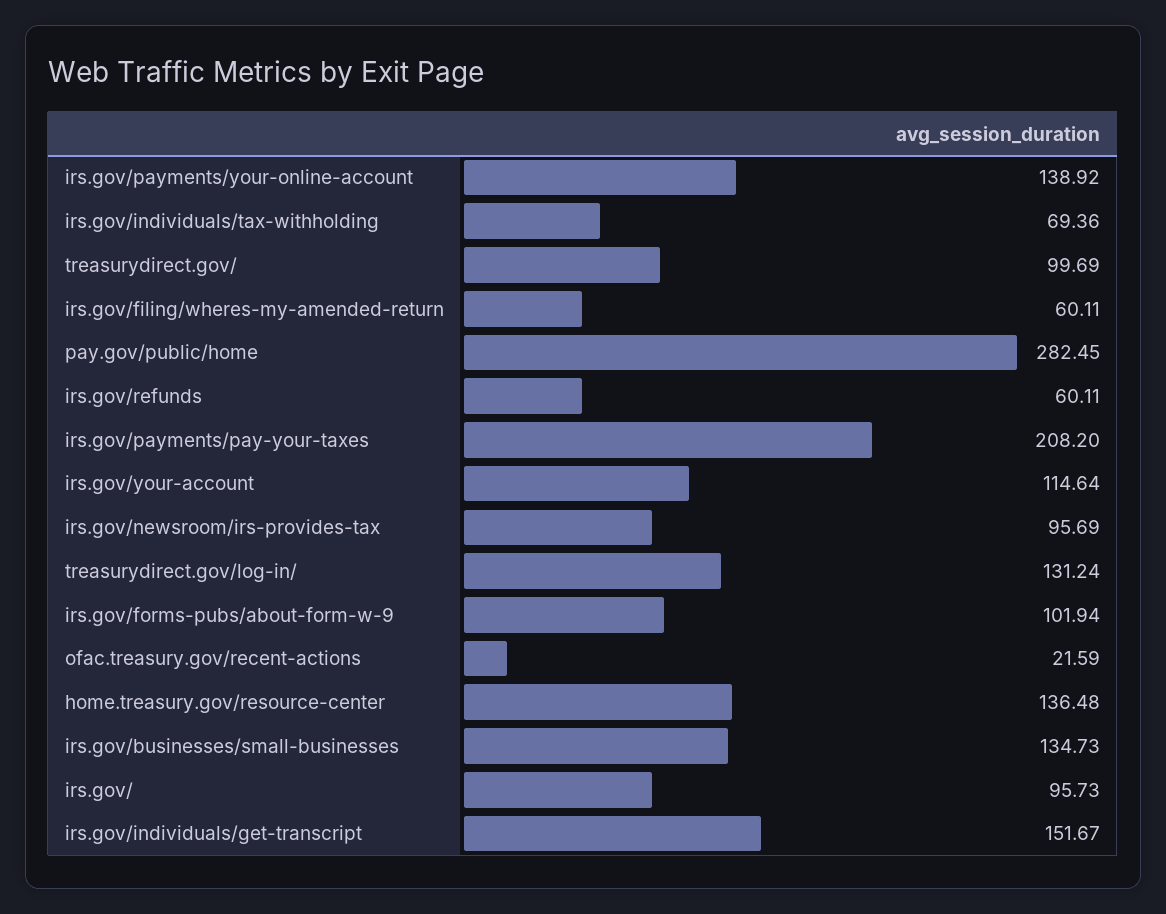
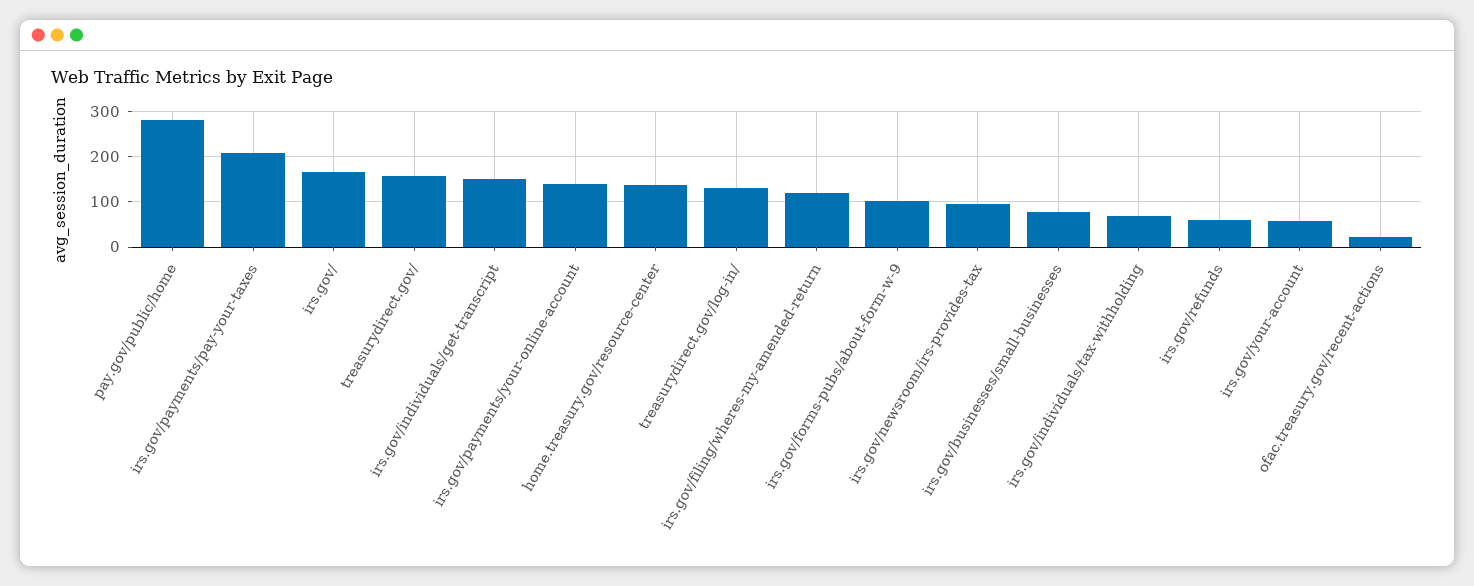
treasurydirect.gov/: 99.69 -> 160
irs.gov/filing/wheres-my-amended-return: 60.11 -> 120
irs.gov/your-account: 114.64 -> 60
irs.gov/businesses/small-businesses: 134.73 -> 80
irs.gov/: 95.73 -> 160

